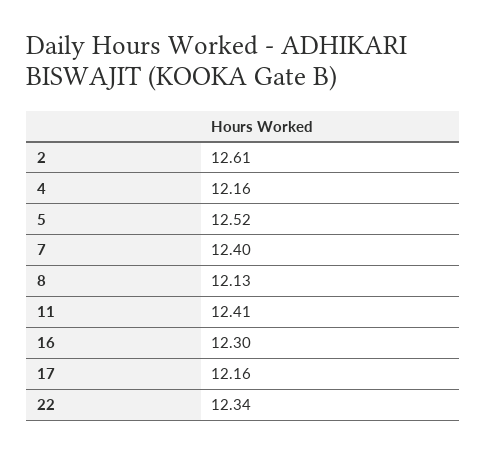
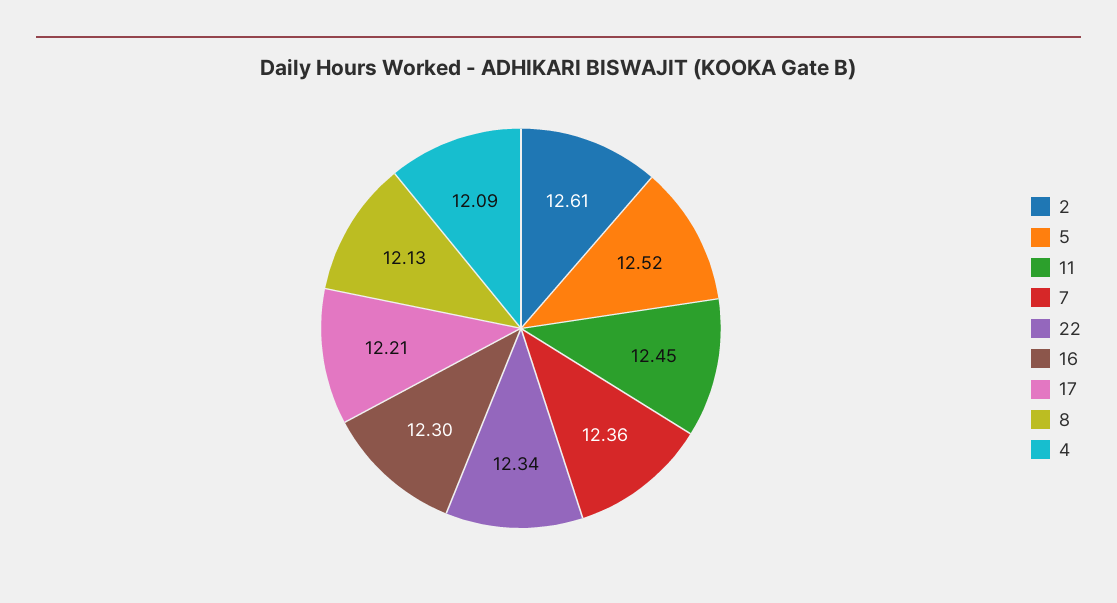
4: 12.16 -> 12.09
7: 12.4 -> 12.36
11: 12.41 -> 12.45
17: 12.16 -> 12.21

